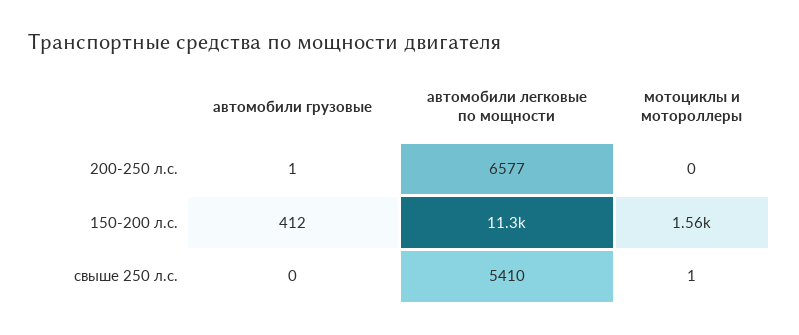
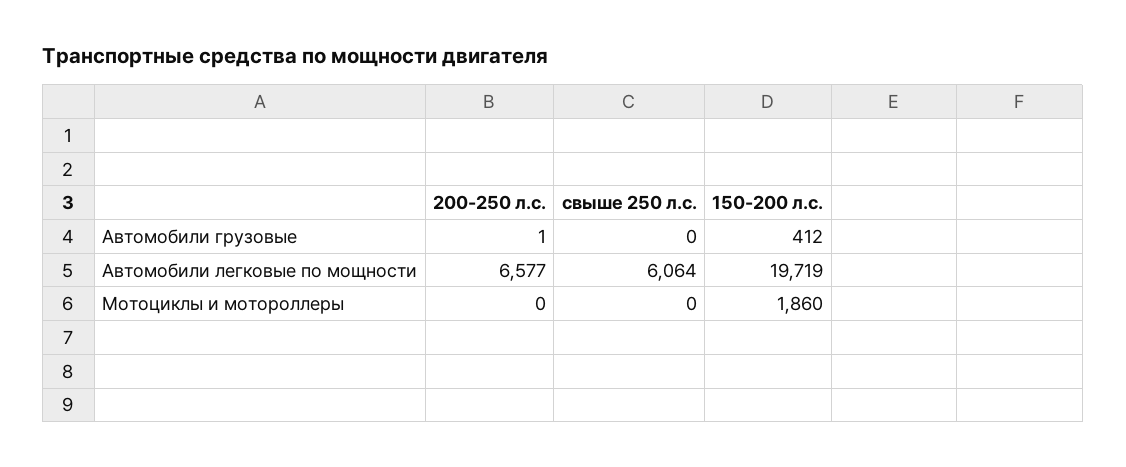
автомобили легковые по мощности, 150-200 л.с.: 11300 -> 19719
мотоциклы и мотороллеры, 150-200 л.с.: 1560 -> 1860
автомобили легковые по мощности, свыше 250 л.с.: 5410 -> 6064
мотоциклы и мотороллеры, свыше 250 л.с.: 1 -> 0

